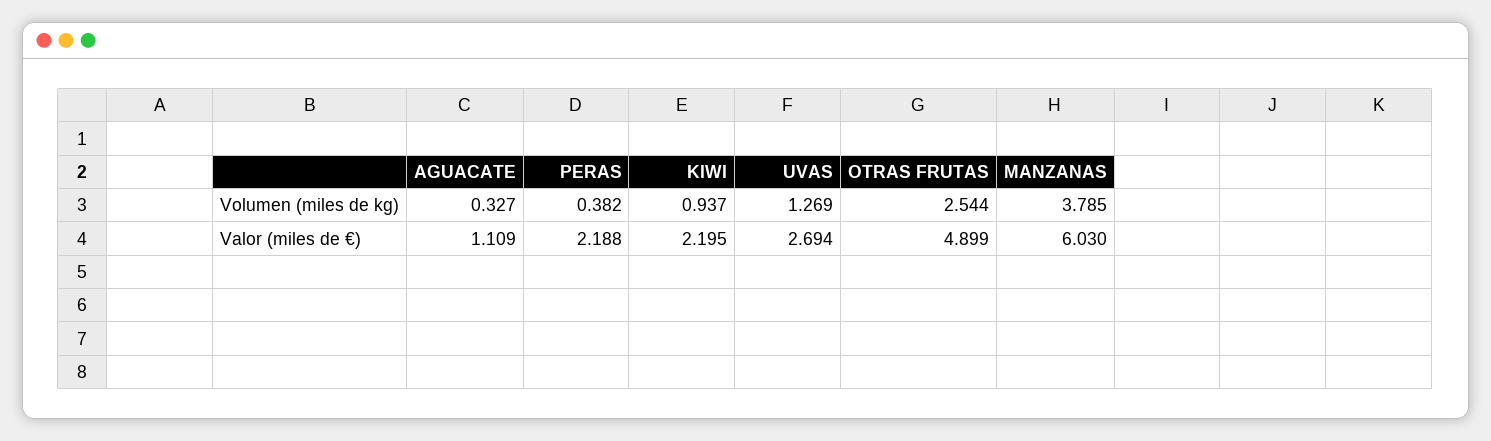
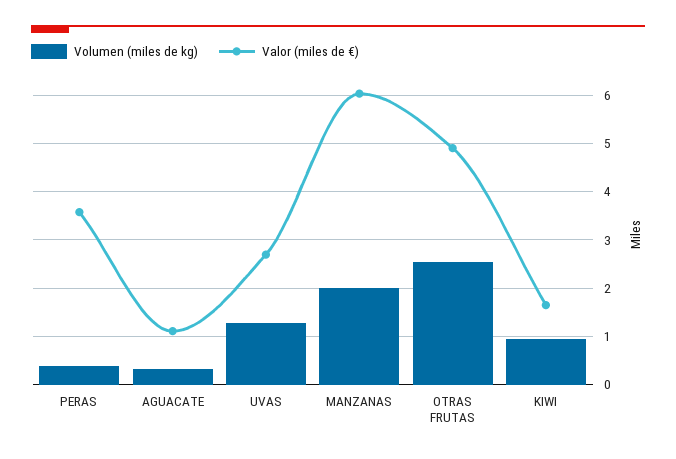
Volumen (miles de kg), MANZANAS: 3.785 -> 2
Valor (miles de €), PERAS: 2.188 -> 3.6
Valor (miles de €), KIWI: 2.195 -> 1.6

